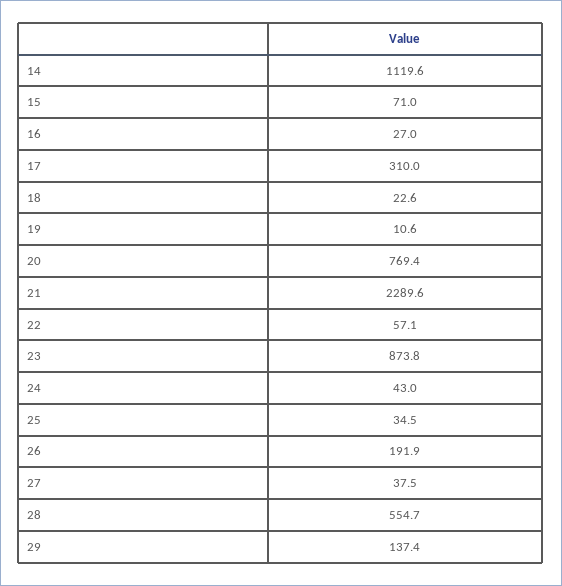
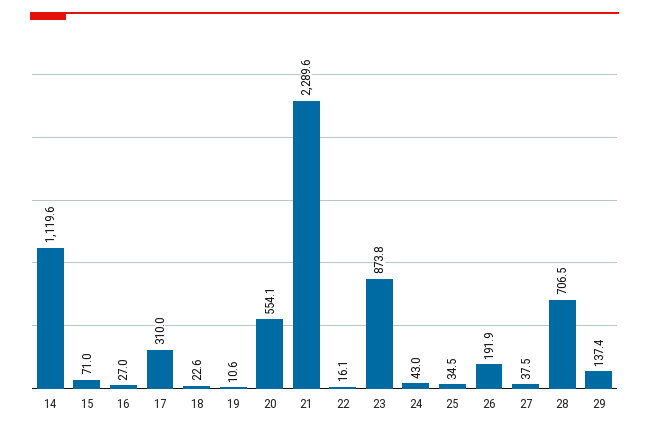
20: 769.4 -> 554.1
22: 57.1 -> 16.1
28: 554.7 -> 706.5

